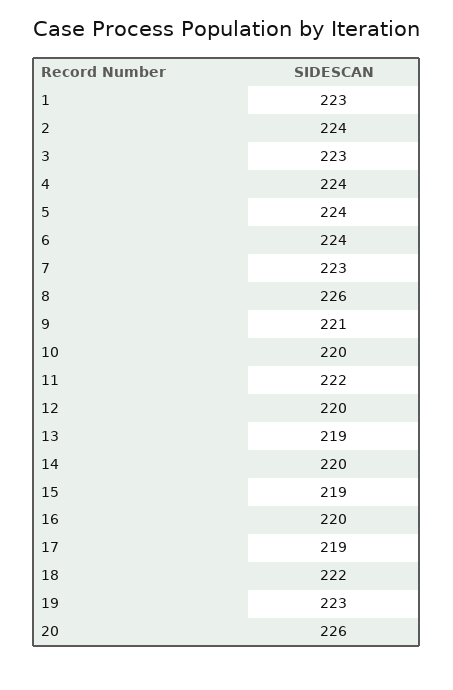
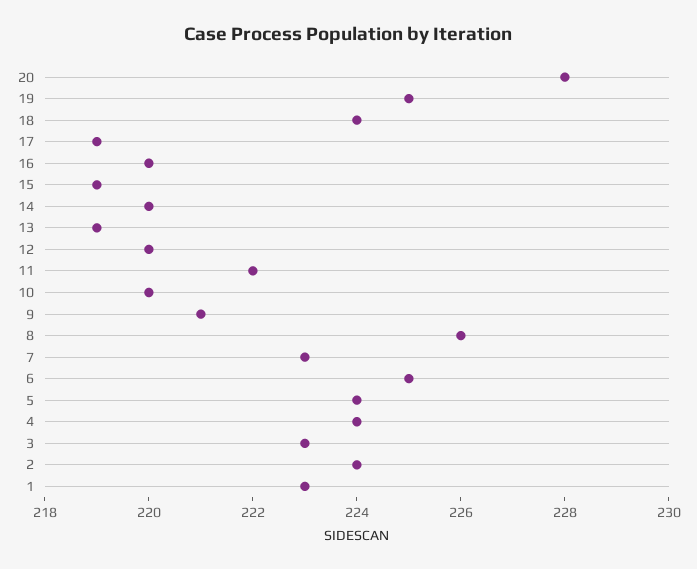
6: 224 -> 225
18: 222 -> 224
19: 223 -> 225
20: 226 -> 228

